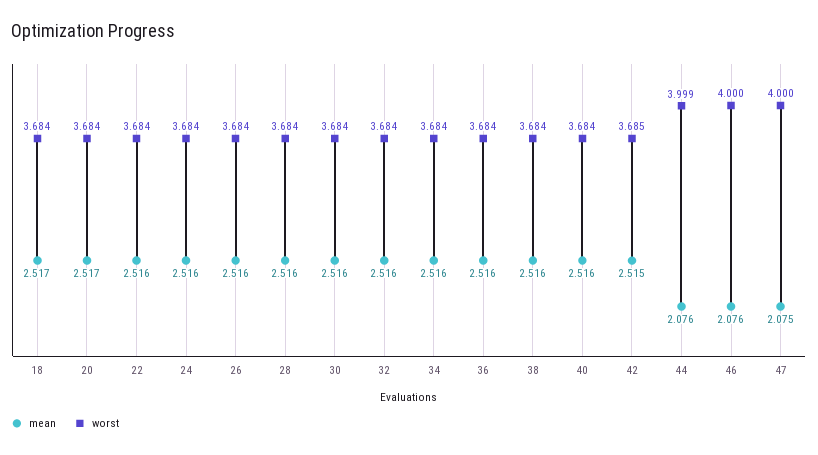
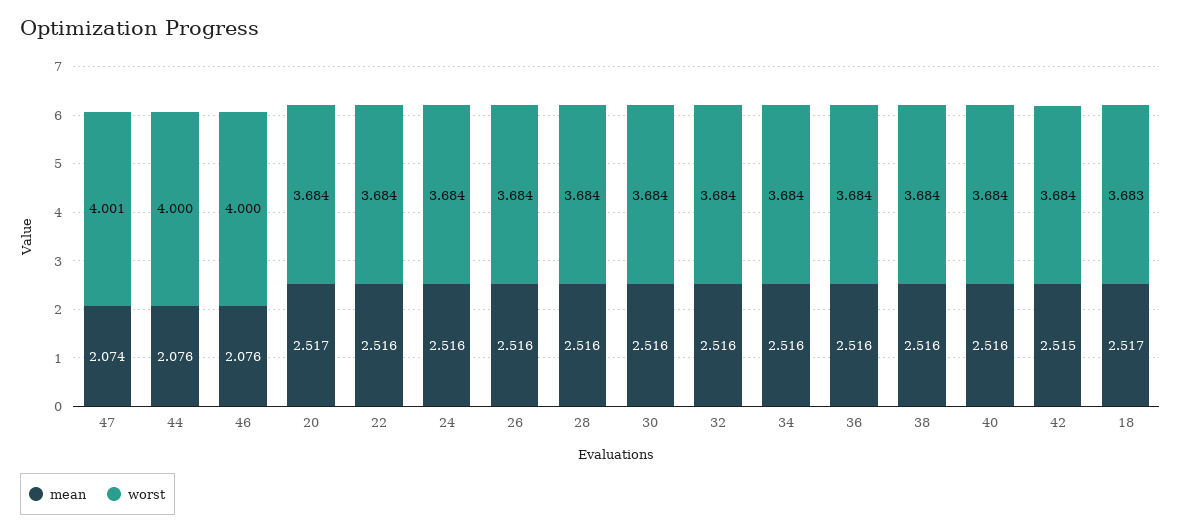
worst, 18: 3.684 -> 3.683
worst, 42: 3.685 -> 3.684
worst, 44: 3.999 -> 4
mean, 47: 2.075 -> 2.074
worst, 47: 4 -> 4.001

